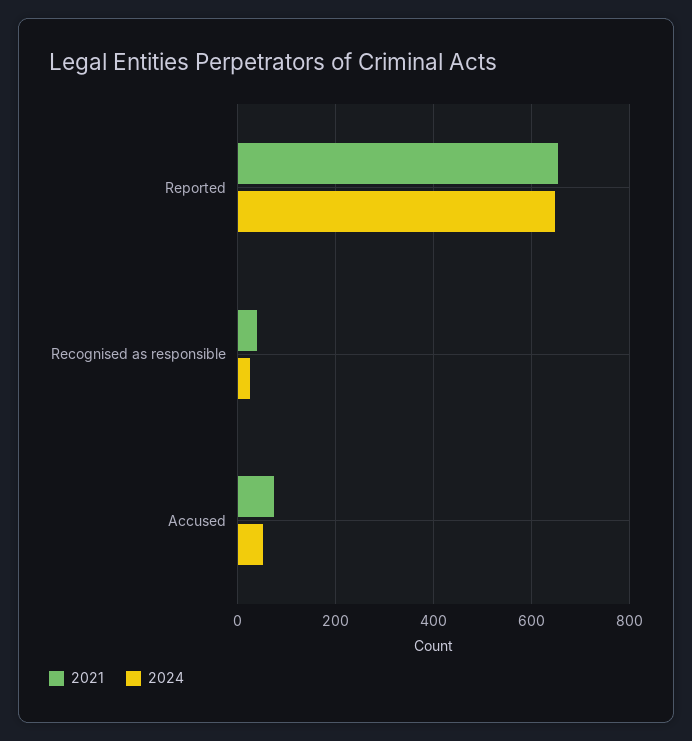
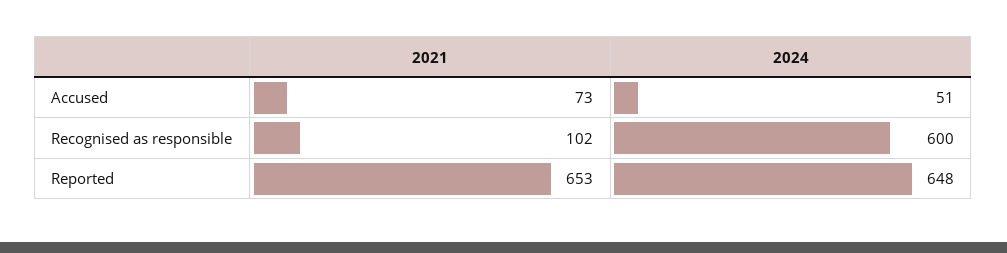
2021, Recognised as responsible: 40 -> 102
2024, Recognised as responsible: 20 -> 600

